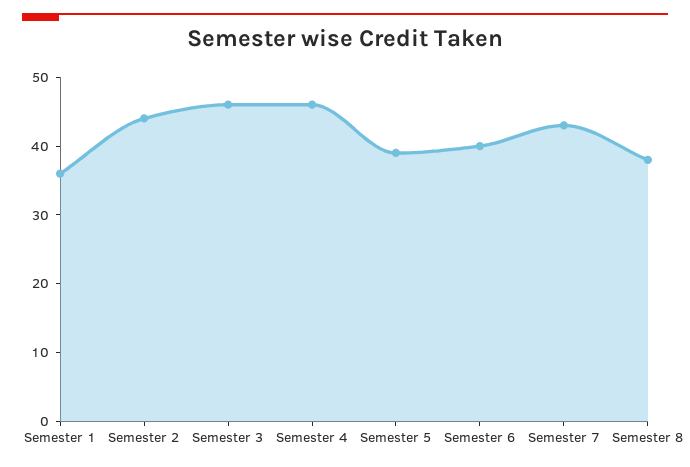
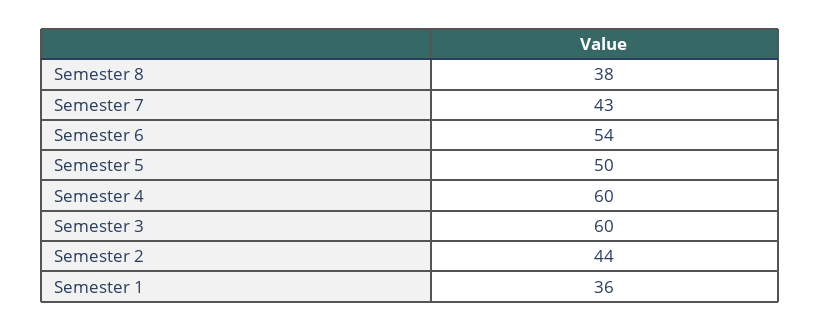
Semester 3: 45 -> 60
Semester 4: 45 -> 60
Semester 5: 40 -> 50
Semester 6: 40 -> 54

